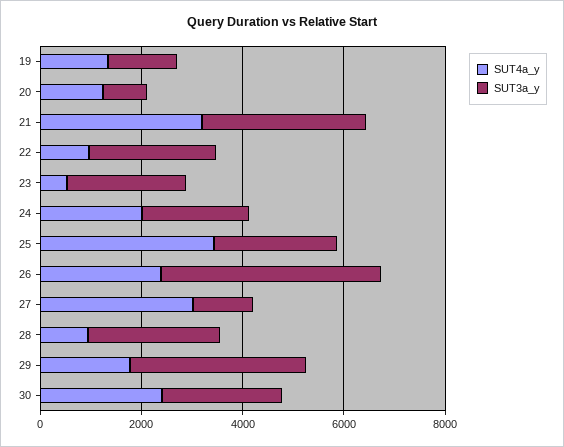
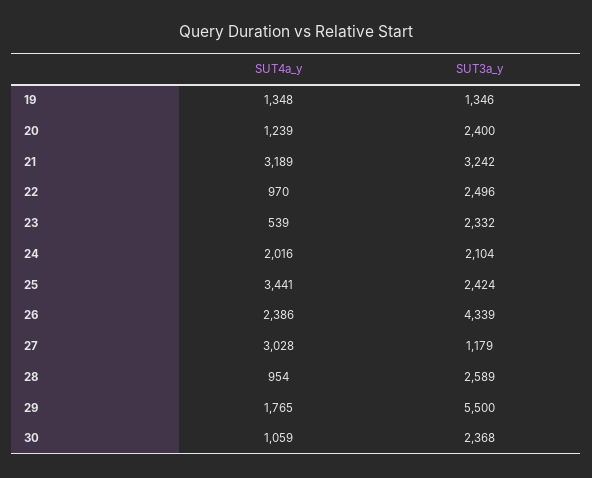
SUT3a_y, 20: 1000 -> 2400
SUT3a_y, 29: 3500 -> 5500
SUT4a_y, 30: 2500 -> 1059

